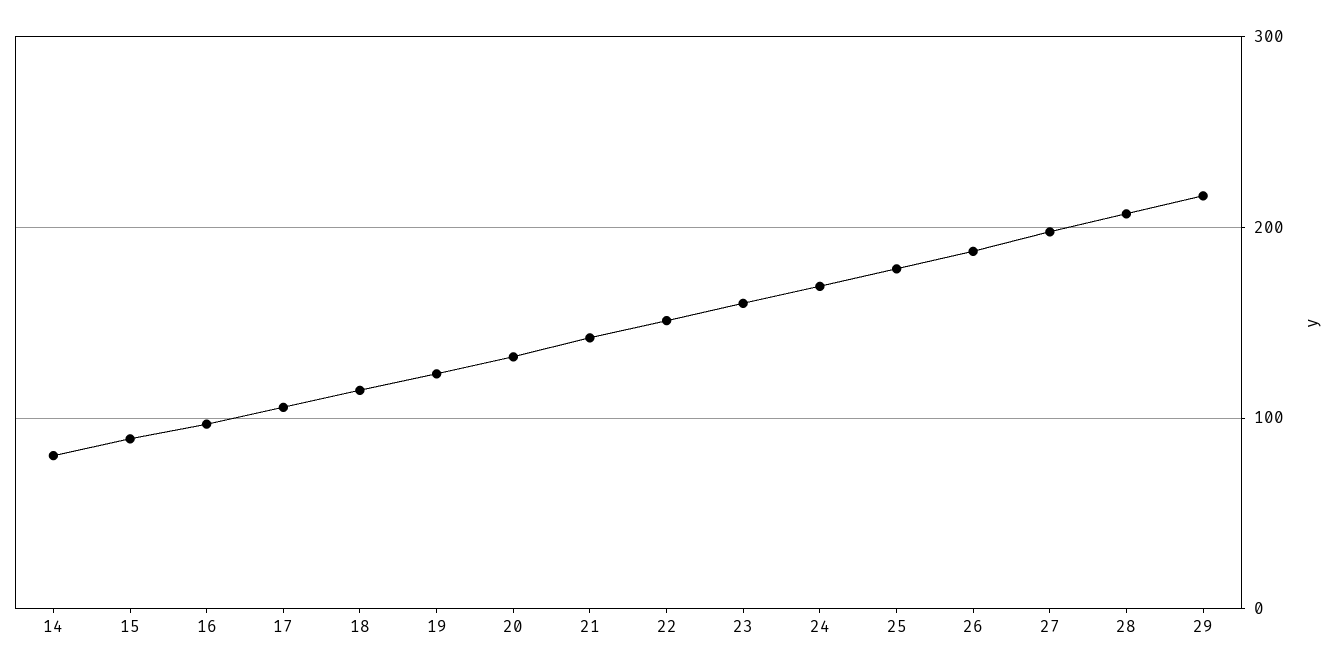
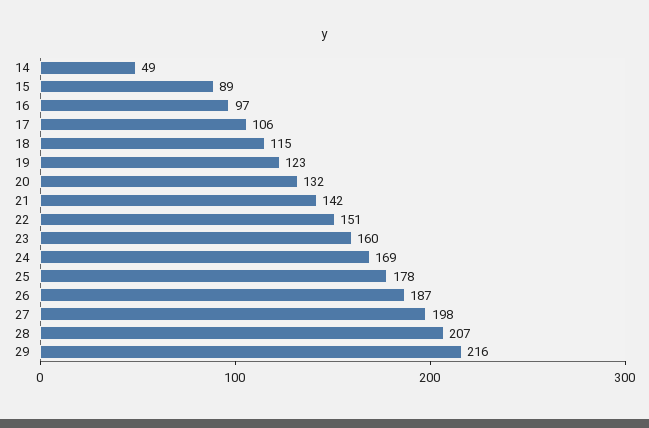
14: 80 -> 49

